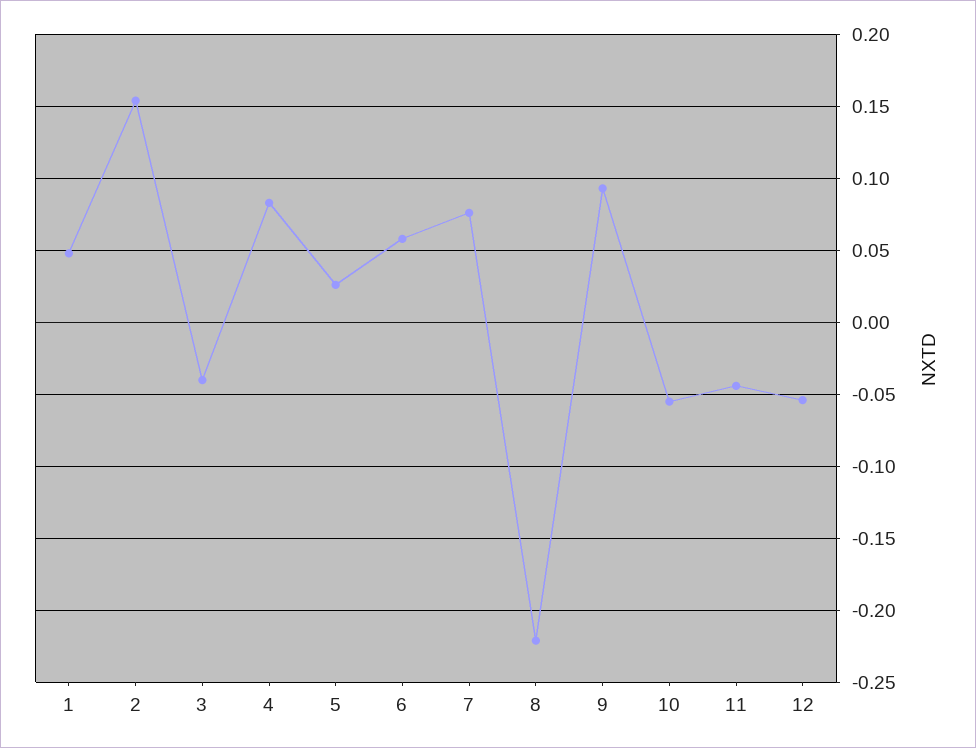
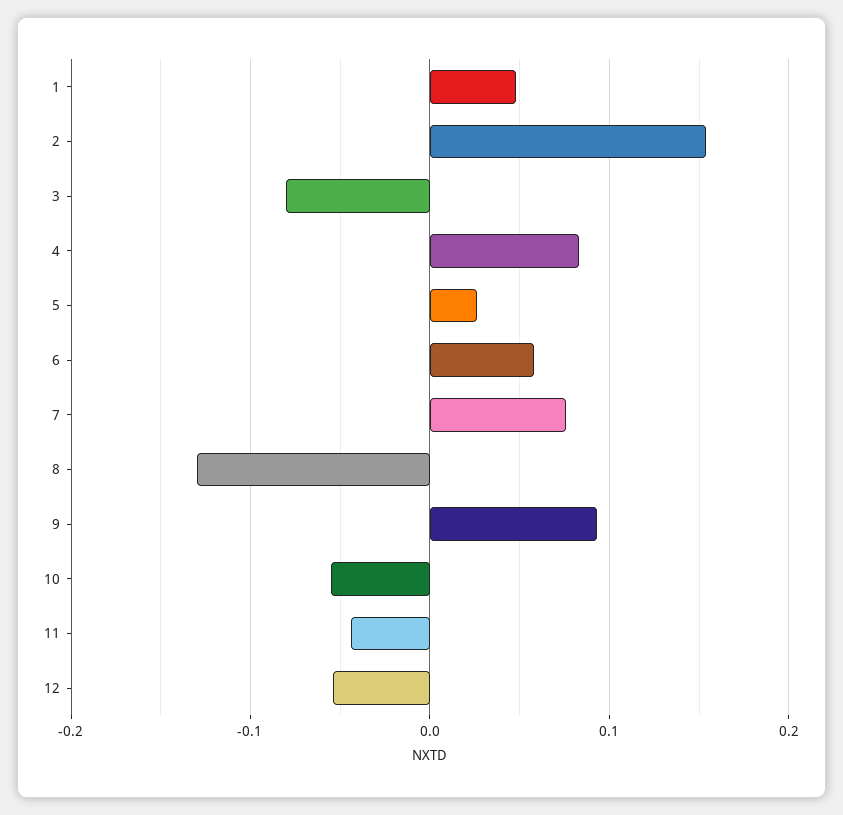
3: -0.04 -> -0.08
8: -0.22 -> -0.13

